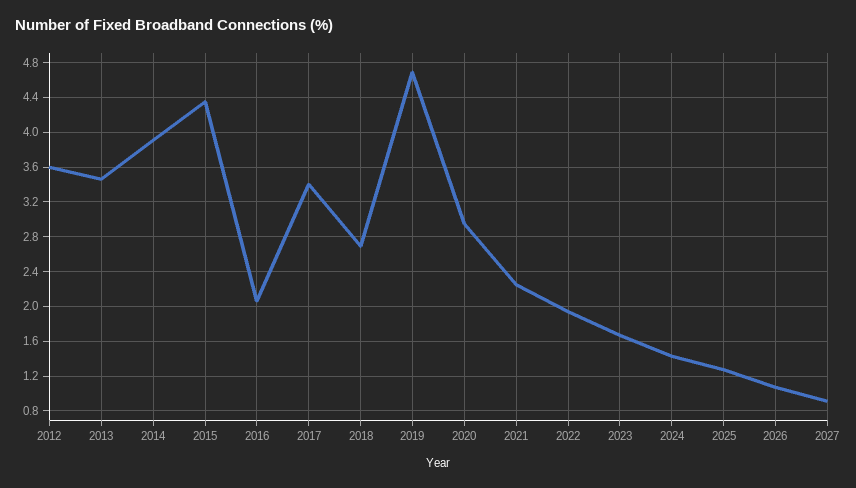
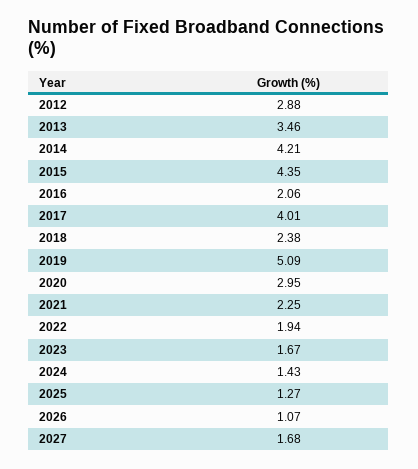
2012: 3.6 -> 2.88
2014: 3.9 -> 4.21
2017: 3.4 -> 4.01
2018: 2.7 -> 2.38
2019: 4.7 -> 5.09
2027: 0.9 -> 1.68

